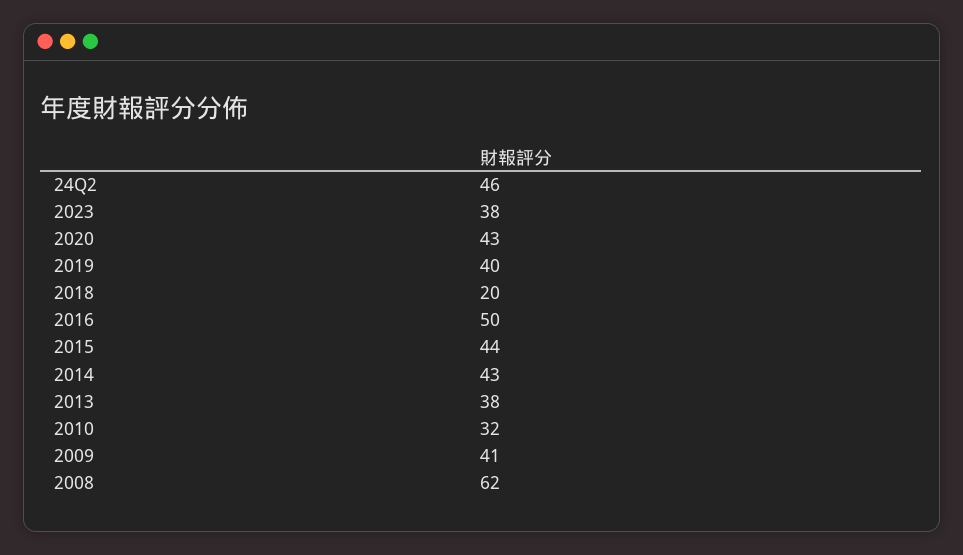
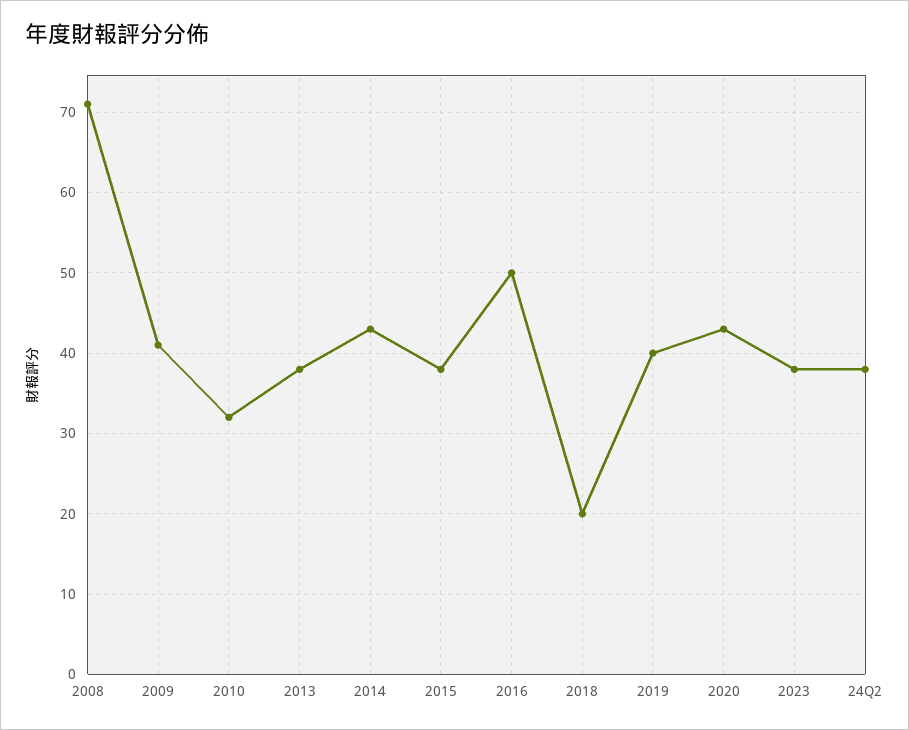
24Q2: 46 -> 38
2015: 44 -> 38
2008: 62 -> 71

